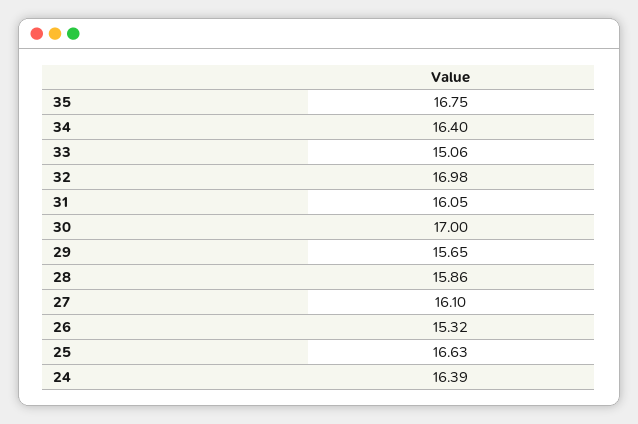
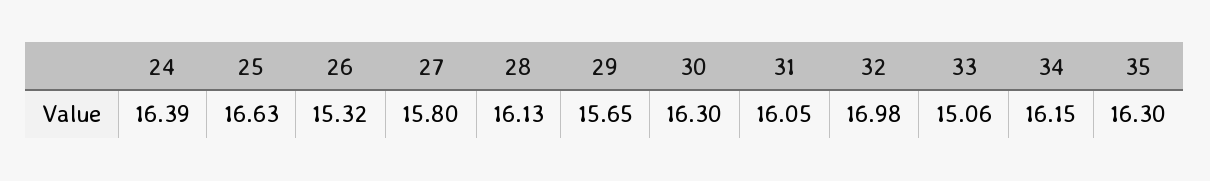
35: 16.75 -> 16.3
34: 16.4 -> 16.15
30: 17 -> 16.3
28: 15.86 -> 16.13
27: 16.1 -> 15.8

